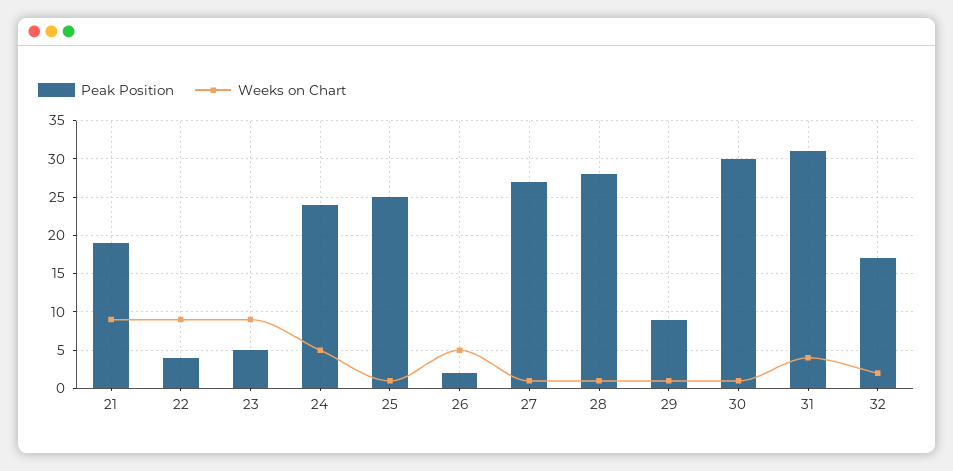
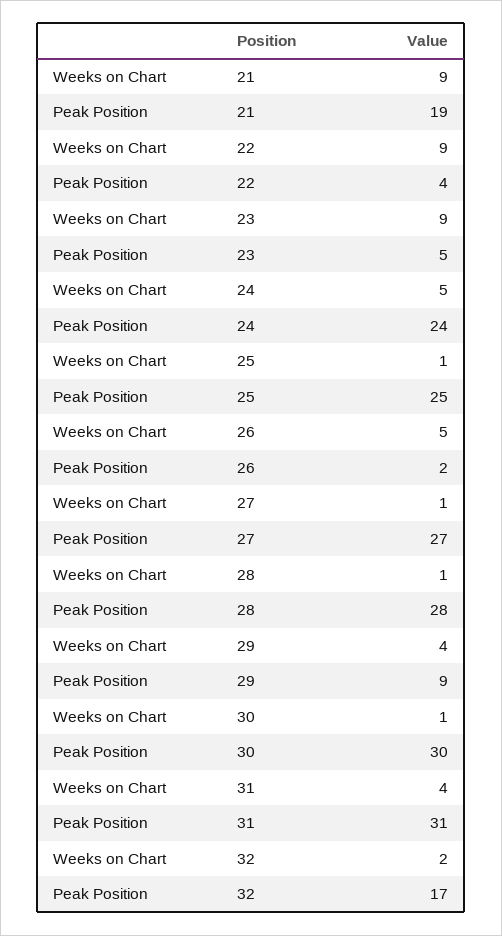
Weeks on Chart, 29: 1 -> 4

